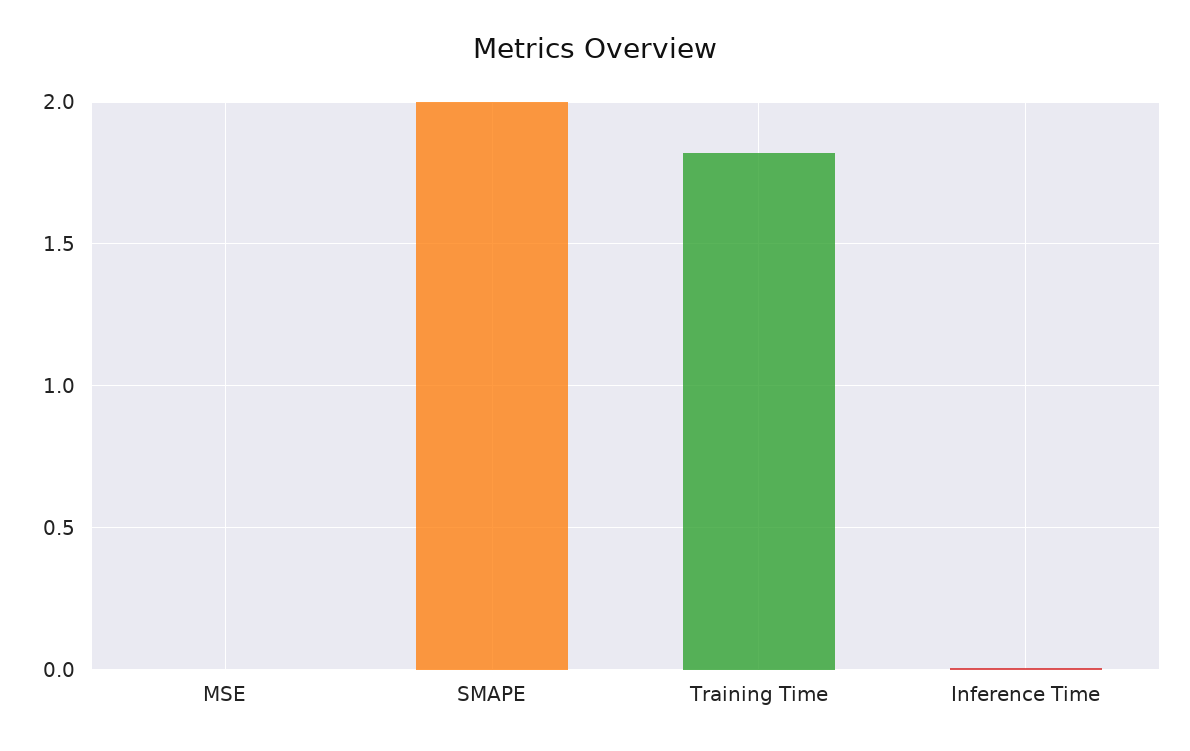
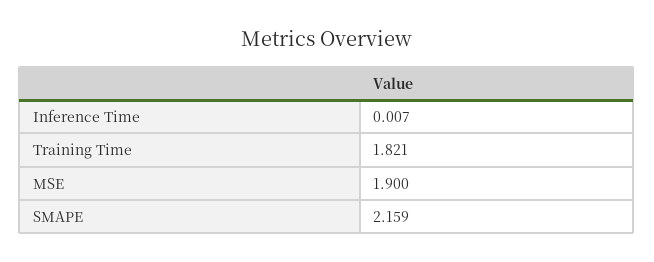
MSE: 0 -> 1.9
SMAPE: 2 -> 2.159

